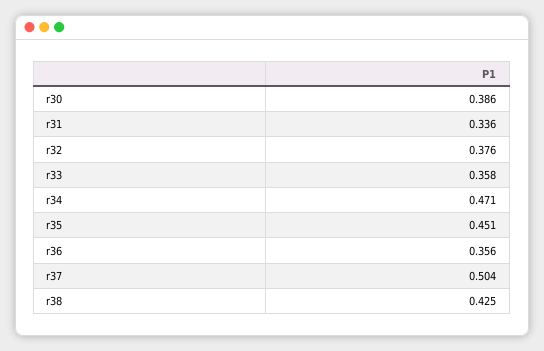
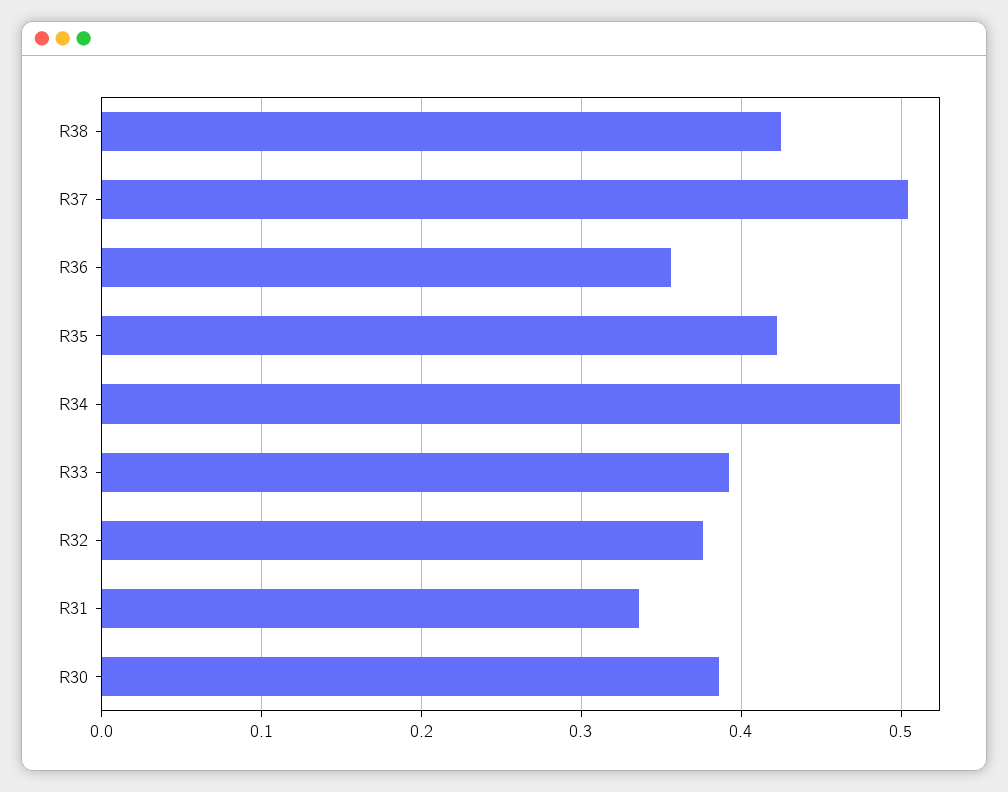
r33: 0.358 -> 0.39
r34: 0.471 -> 0.5
r35: 0.451 -> 0.42

